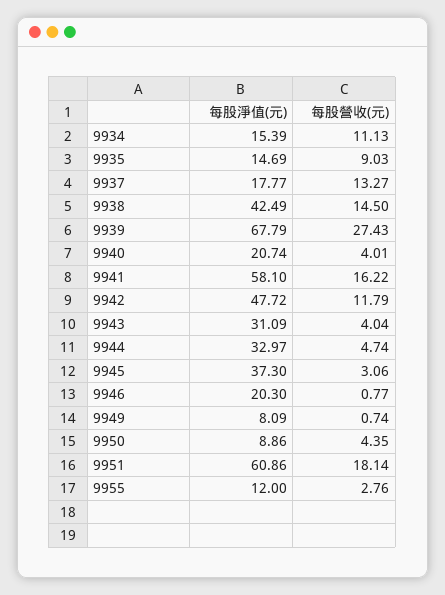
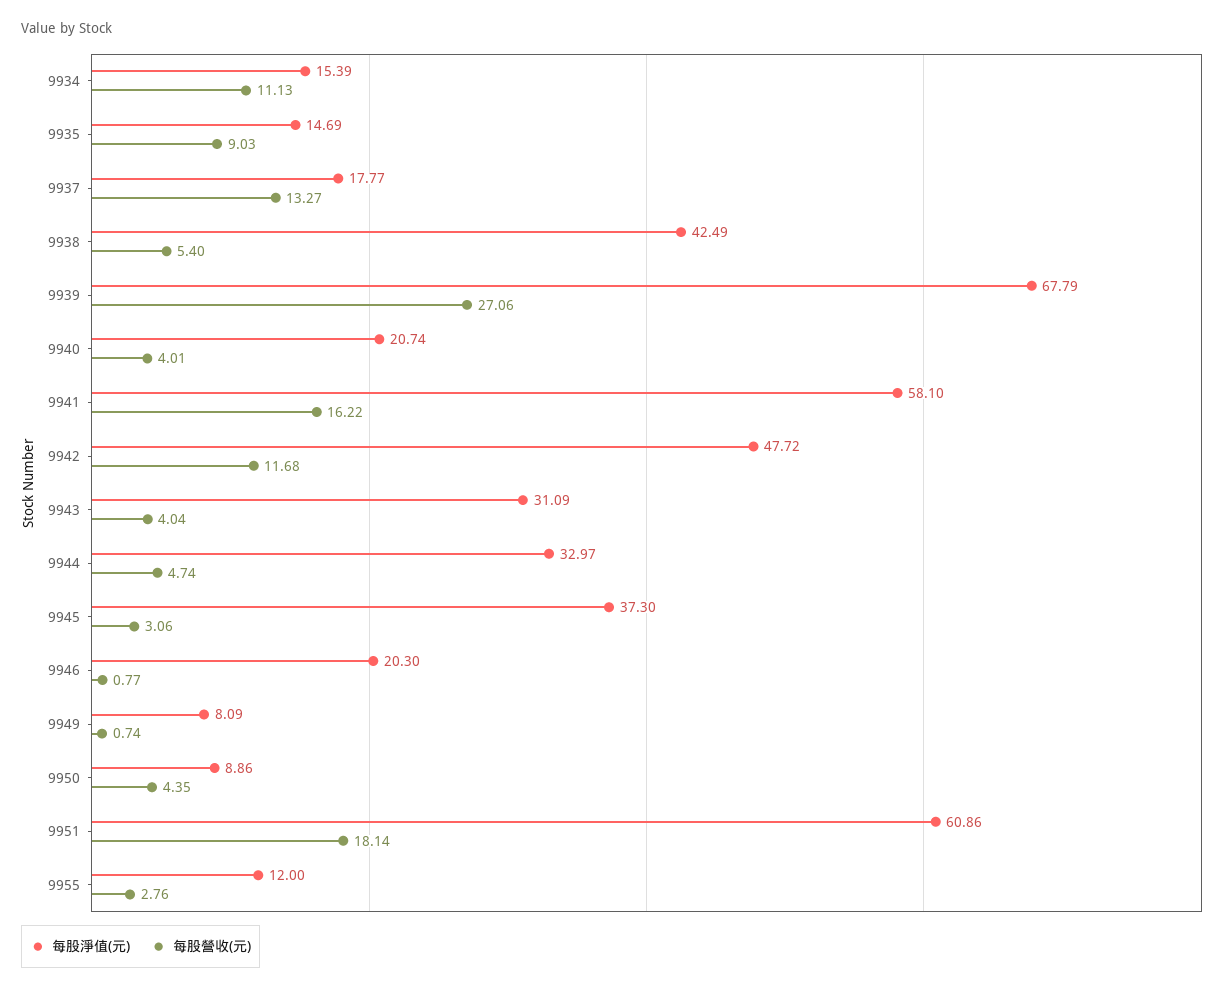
每股營收(元), 9938: 14.5 -> 5.4
每股營收(元), 9939: 27.43 -> 27.06
每股營收(元), 9942: 11.79 -> 11.68

